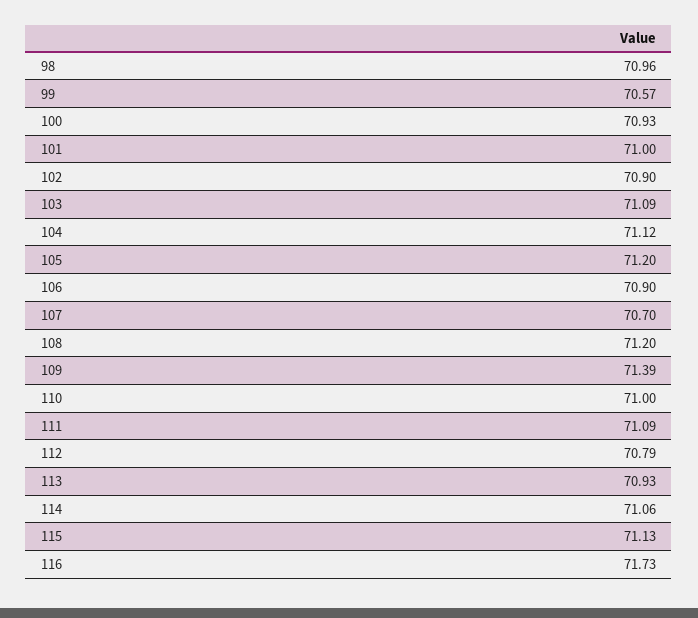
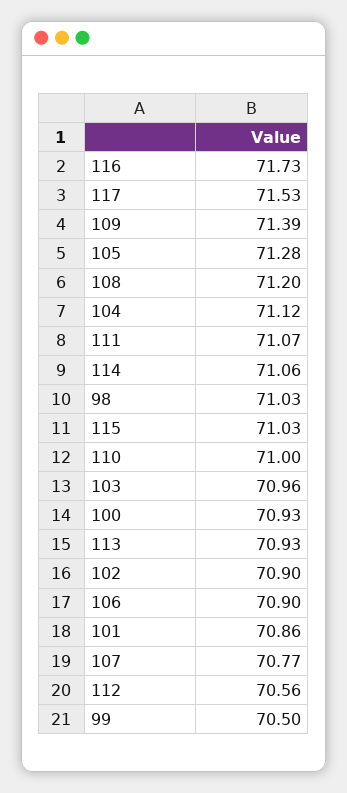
98: 70.96 -> 71.03
99: 70.57 -> 70.5
101: 71 -> 70.86
103: 71.09 -> 70.96
105: 71.2 -> 71.28
107: 70.7 -> 70.77
111: 71.09 -> 71.07
112: 70.79 -> 70.56
115: 71.13 -> 71.03
117: none -> 71.53

